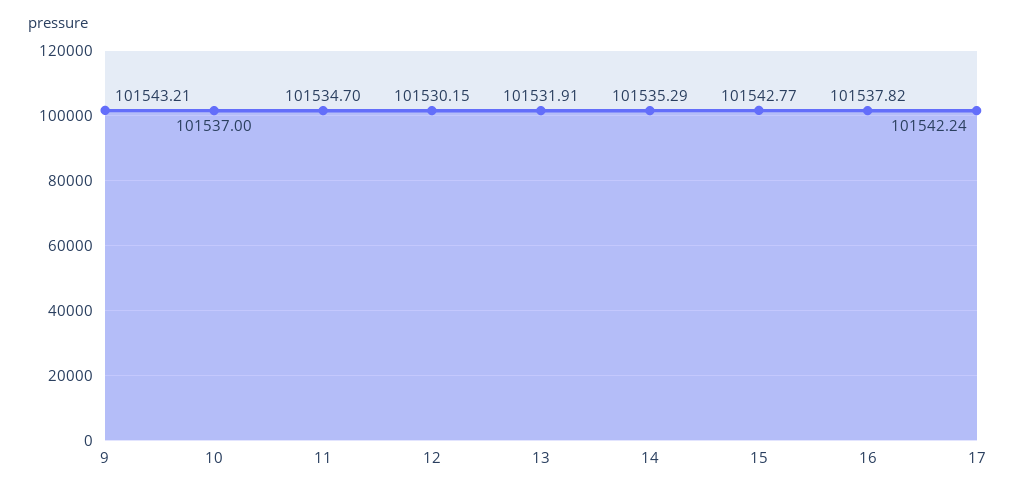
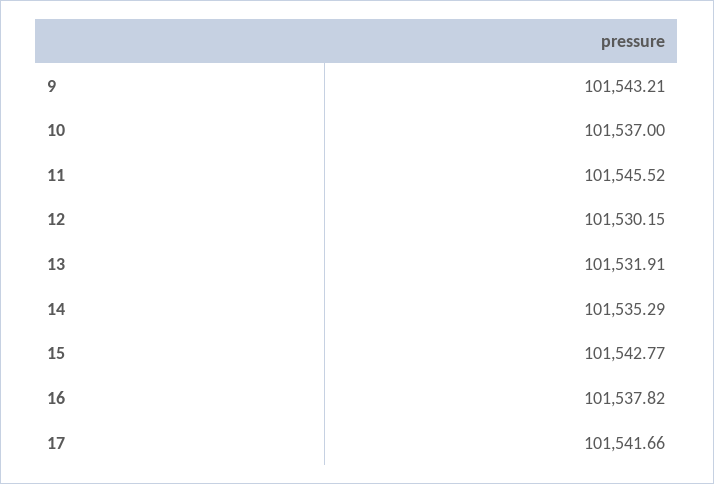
11: 101534.7 -> 101545.52
17: 101542.24 -> 101541.66

